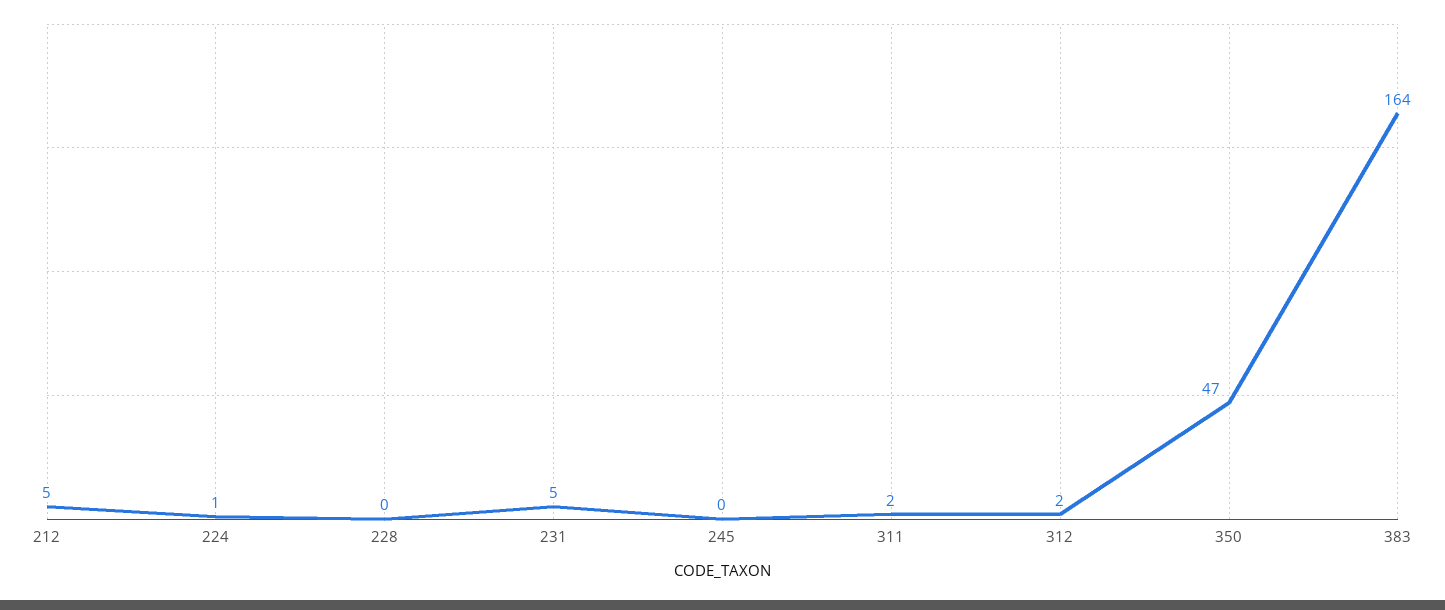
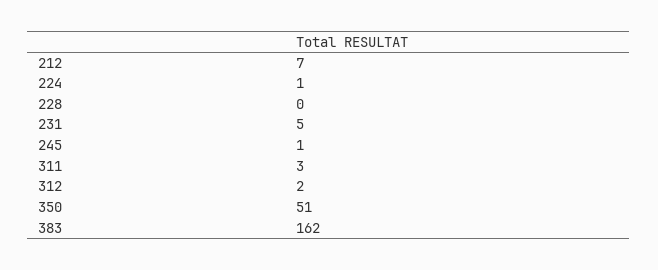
212: 5 -> 7
245: 0 -> 1
311: 2 -> 3
350: 47 -> 51
383: 164 -> 162

